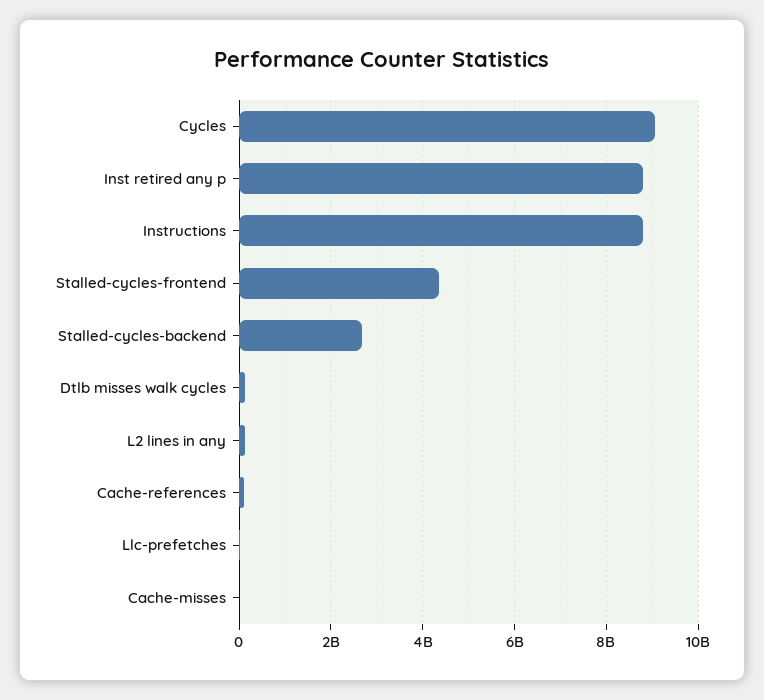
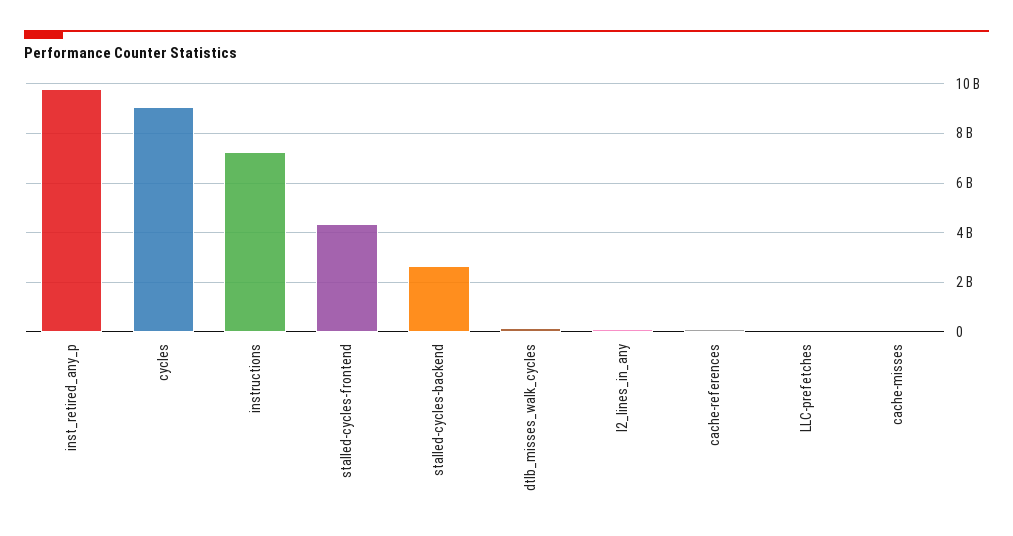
Inst retired any p: 8800000000 -> 9750000000
Instructions: 8800000000 -> 7250000000

